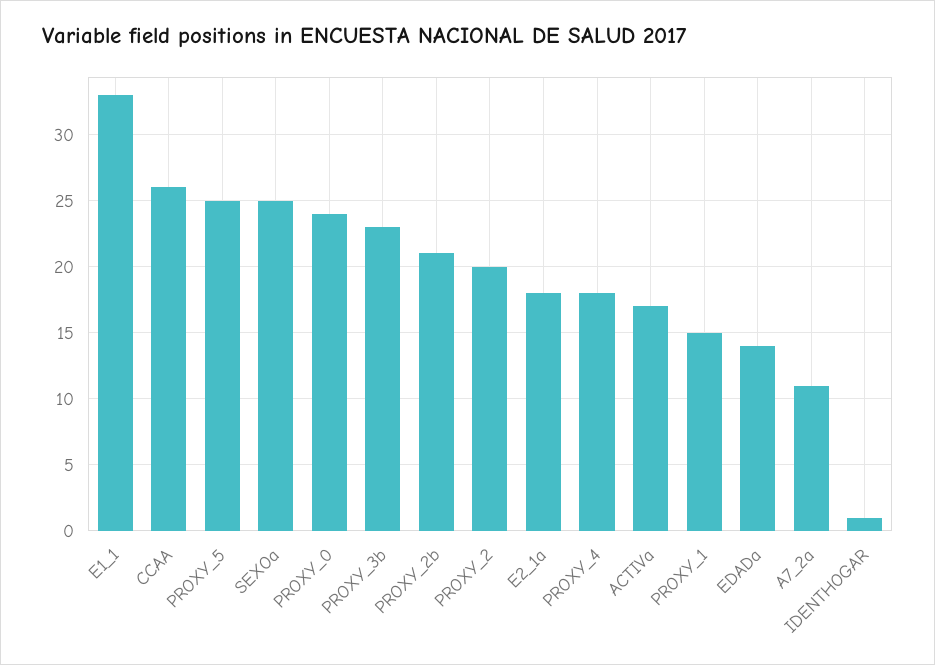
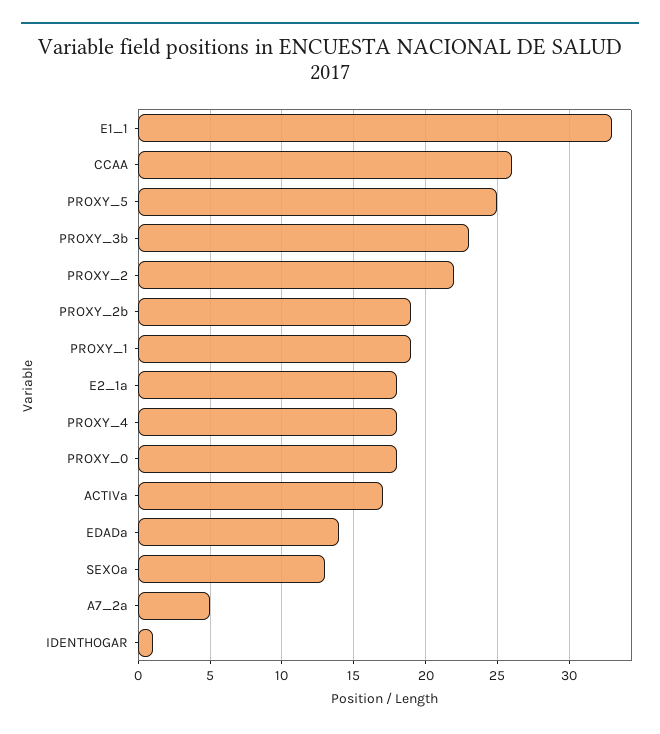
SEXOa: 25 -> 13
PROXY_0: 24 -> 18
PROXY_2b: 21 -> 19
PROXY_2: 20 -> 22
PROXY_1: 15 -> 19
A7_2a: 11 -> 5

